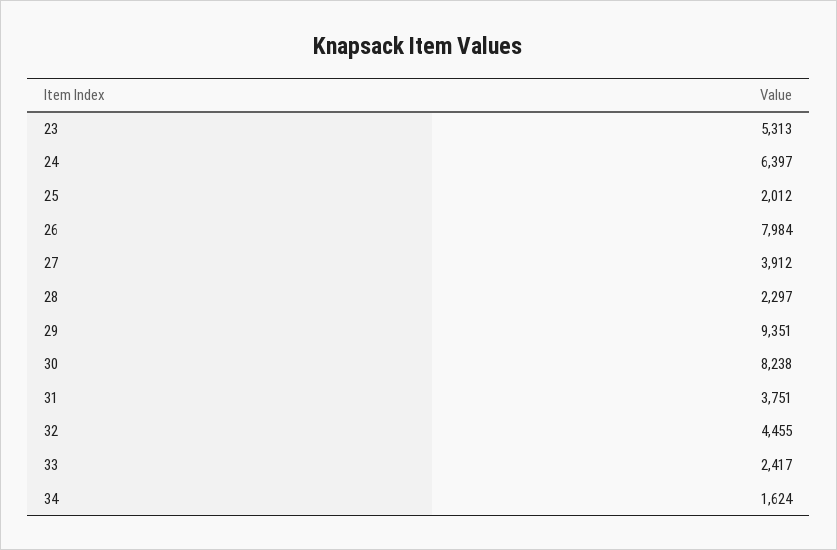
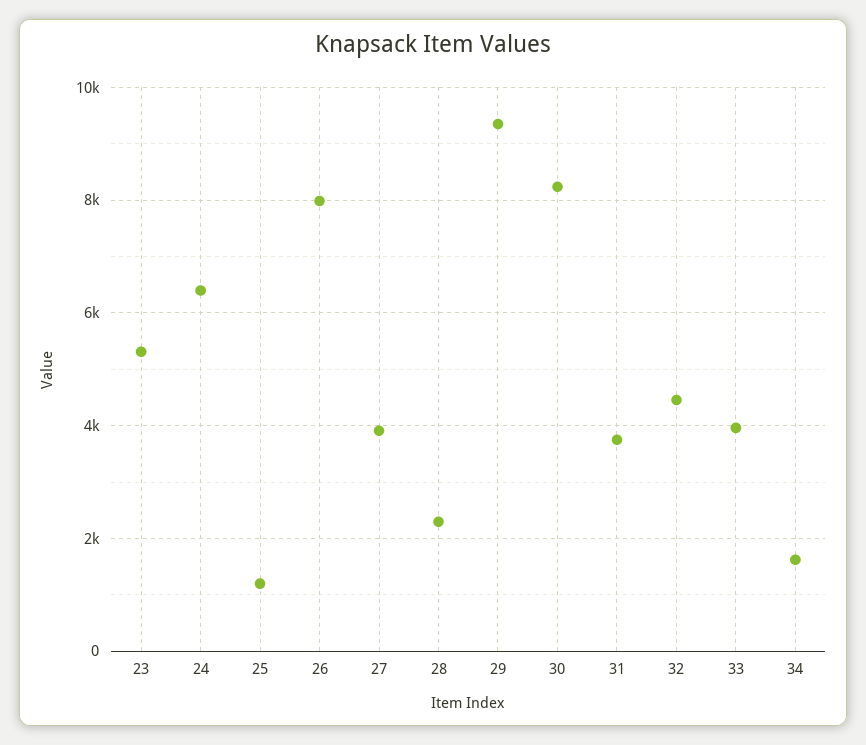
25: 2012 -> 1200
33: 2417 -> 4000

